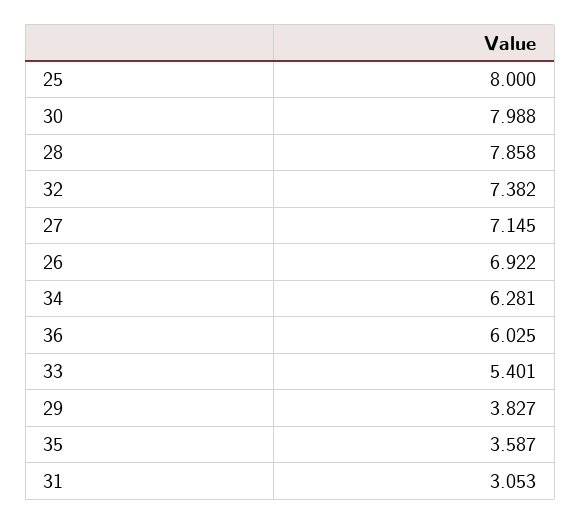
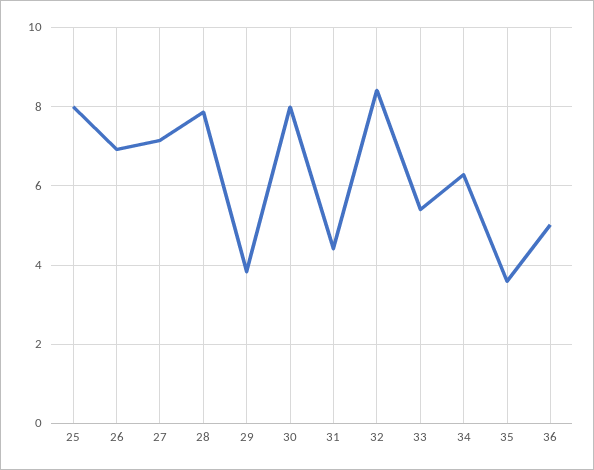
32: 7.382 -> 8.4
36: 6.025 -> 5
31: 3.053 -> 4.4

